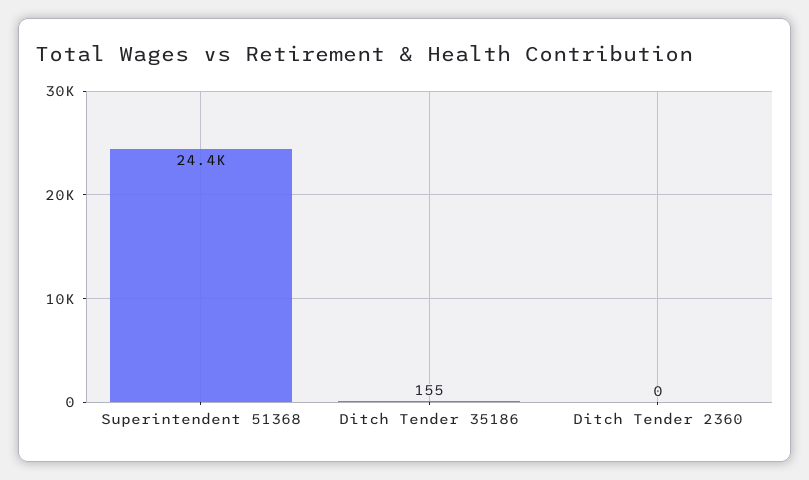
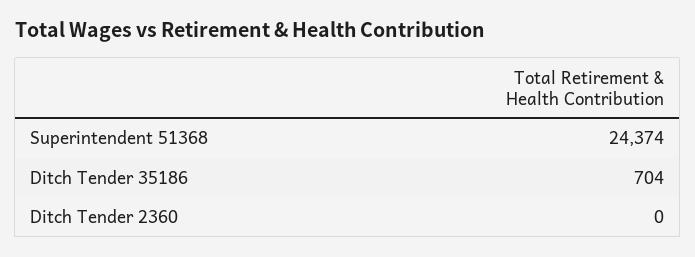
Ditch Tender 35186: 155 -> 704

